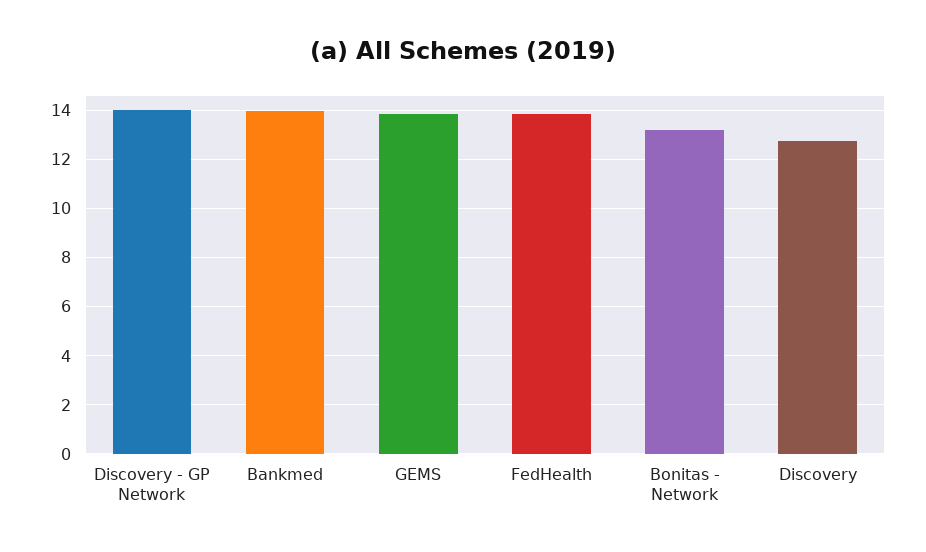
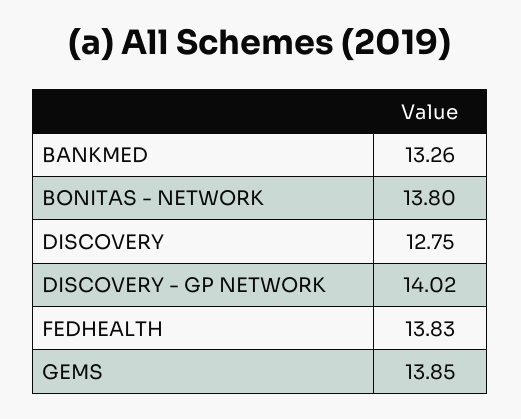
Bankmed: 14 -> 13.26
Bonitas - Network: 13.25 -> 13.8

